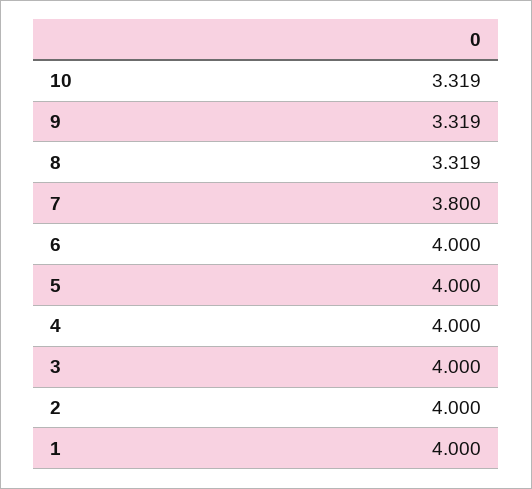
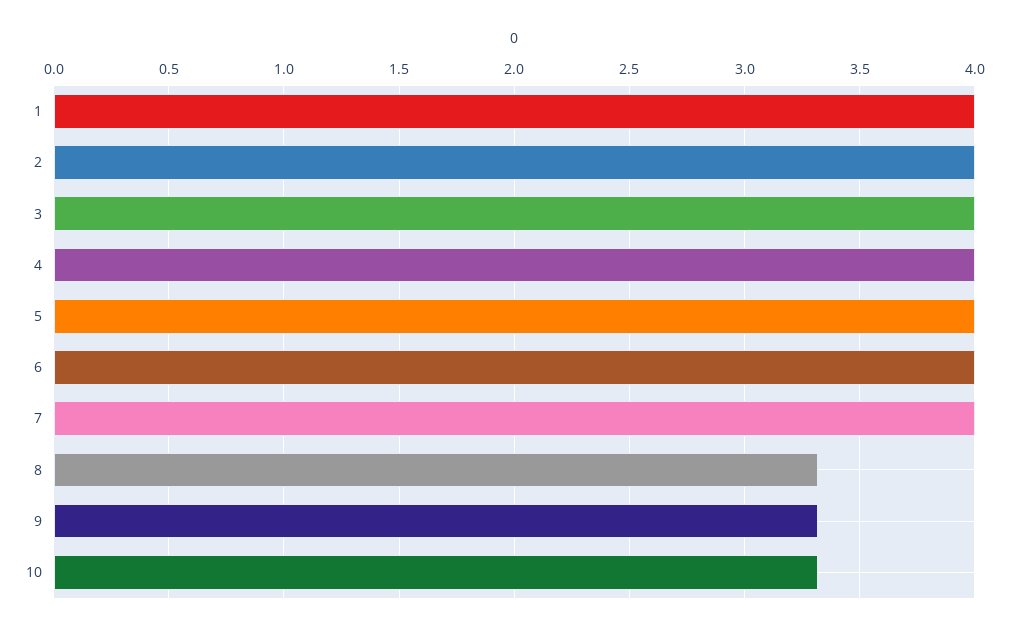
7: 3.8 -> 4

